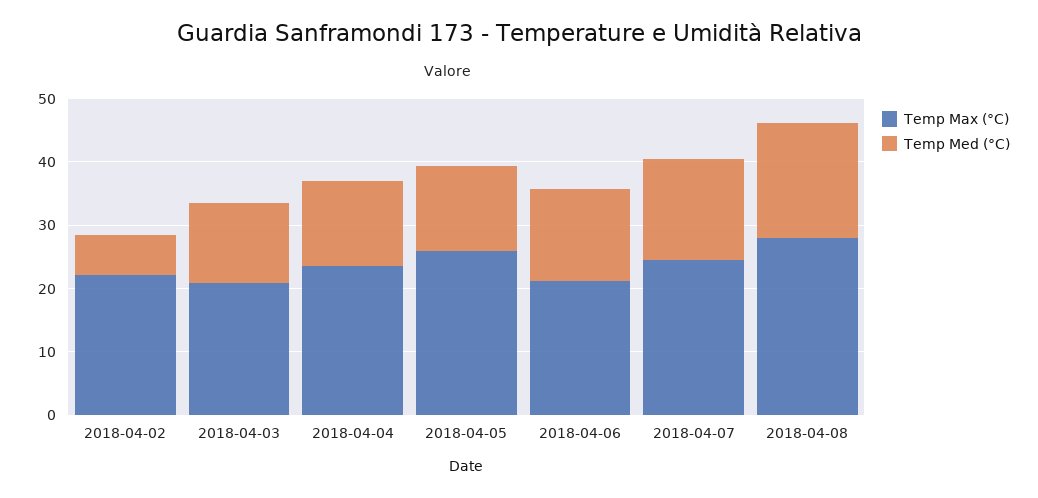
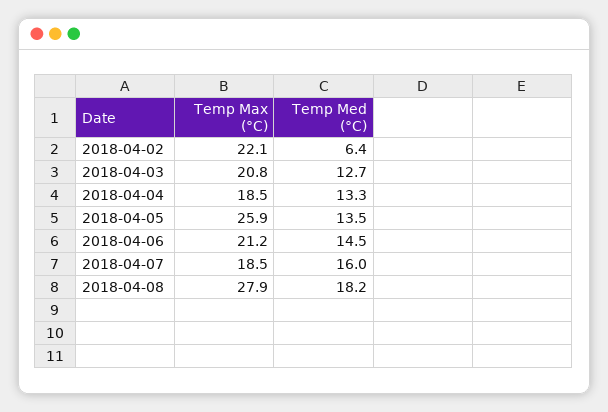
Temp Max (°C), 2018-04-04: 24 -> 18.5
Temp Max (°C), 2018-04-07: 24 -> 18.5

